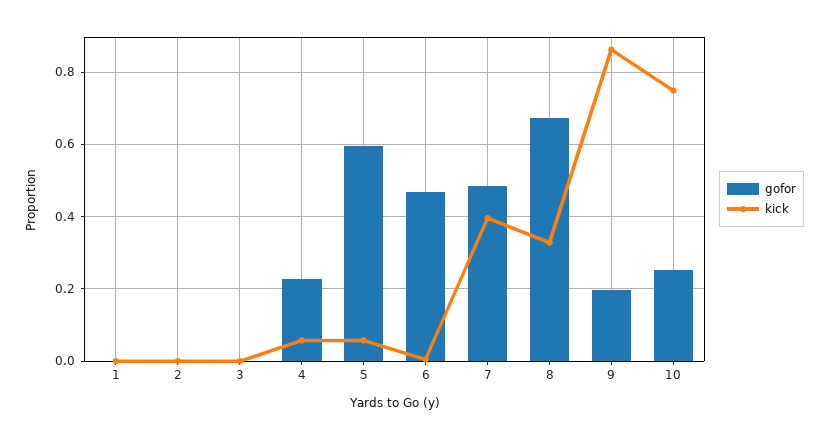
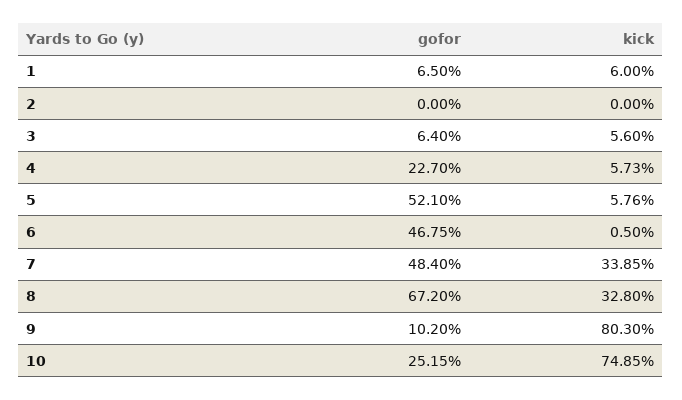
gofor, 1: 0 -> 0.065
kick, 1: 0 -> 0.06
gofor, 3: 0 -> 0.064
kick, 3: 0 -> 0.056
gofor, 5: 0.6 -> 0.521
kick, 7: 0.4 -> 0.3385
gofor, 9: 0.2 -> 0.102
kick, 9: 0.86 -> 0.803

